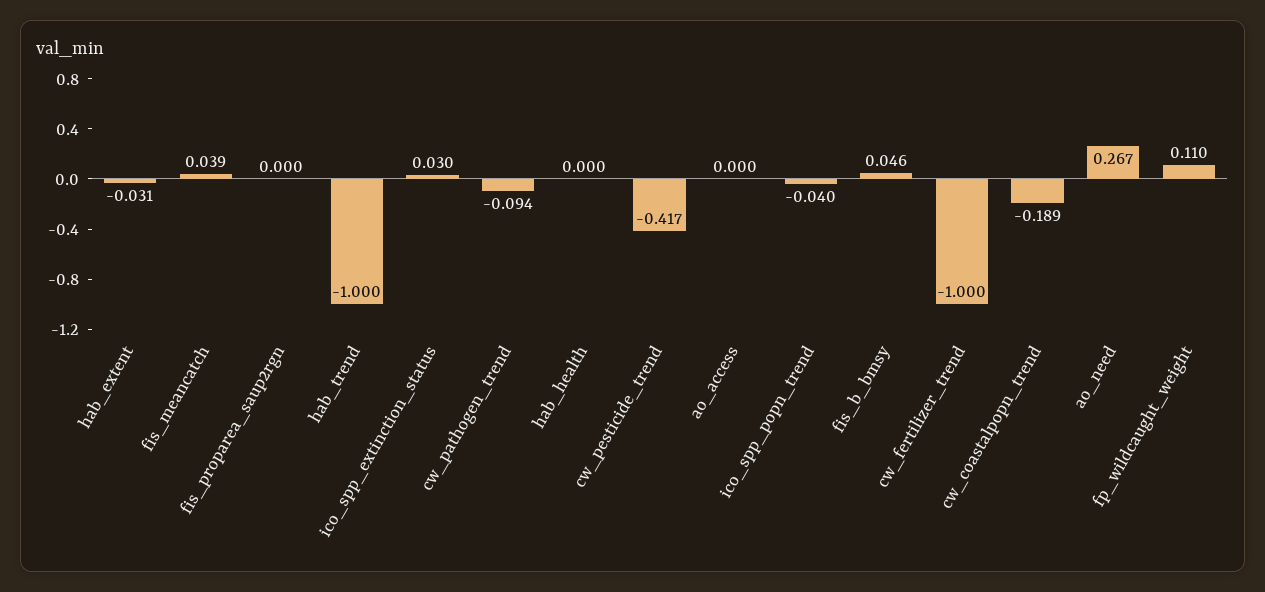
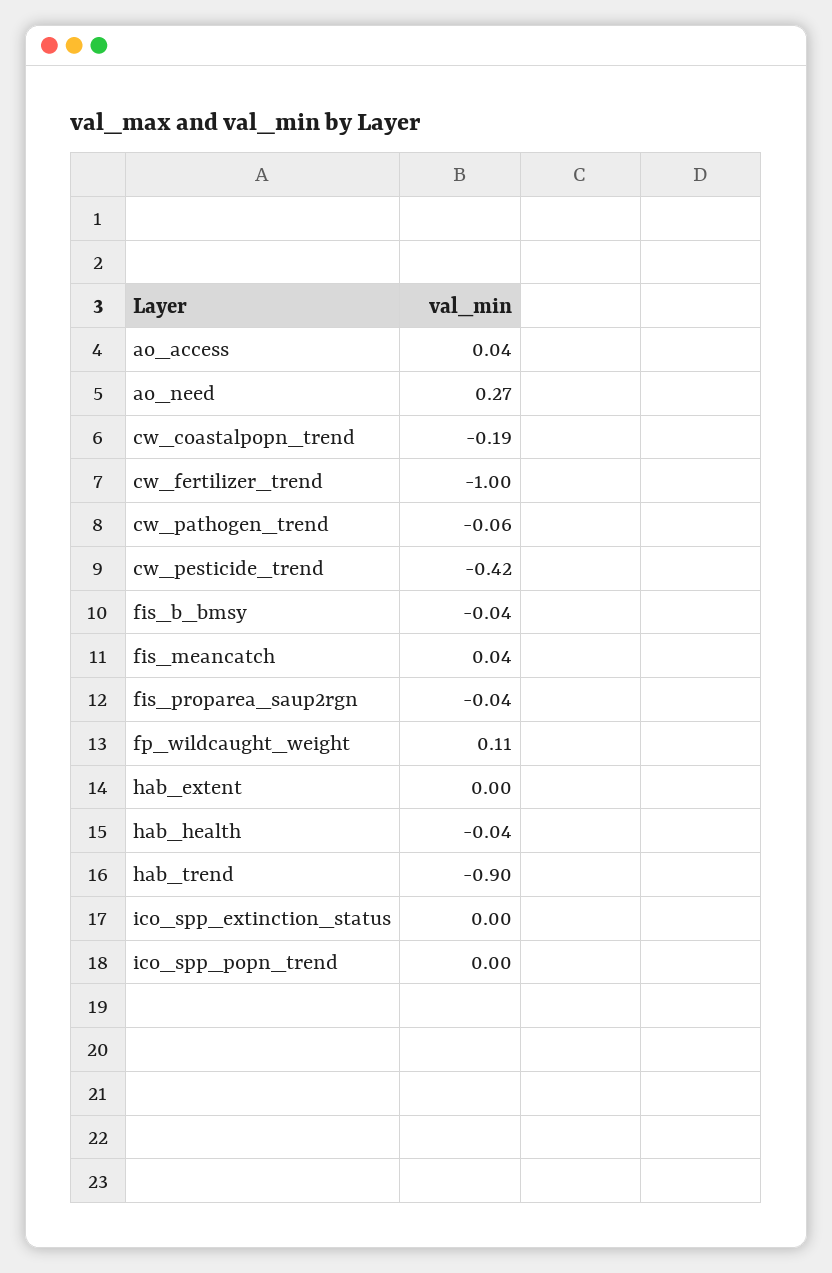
hab_extent: -0.031 -> 0
fis_proparea_saup2rgn: 0 -> -0.04
hab_trend: -1 -> -0.9
ico_spp_extinction_status: 0.03 -> 0
cw_pathogen_trend: -0.094 -> -0.06
hab_health: 0 -> -0.04
ao_access: 0 -> 0.04
ico_spp_popn_trend: -0.04 -> 0
fis_b_bmsy: 0.046 -> -0.04

